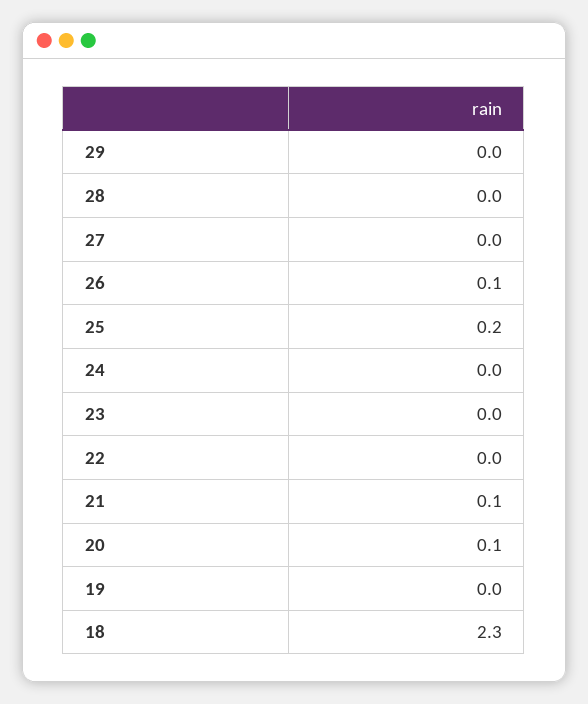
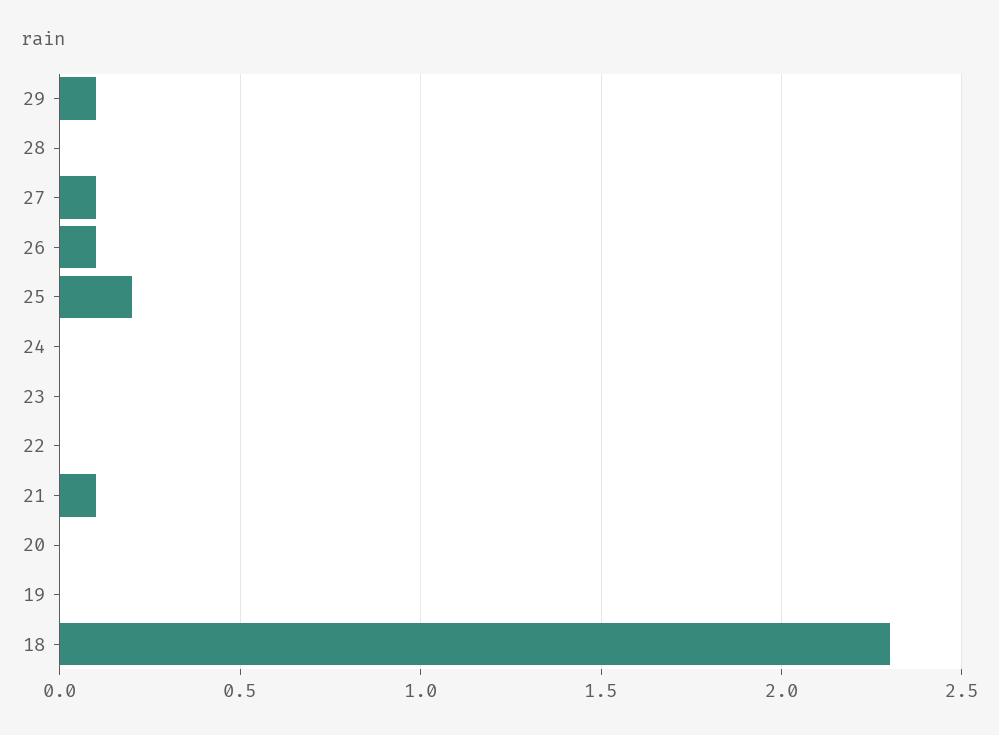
29: 0 -> 0.1
27: 0 -> 0.1
20: 0.1 -> 0

